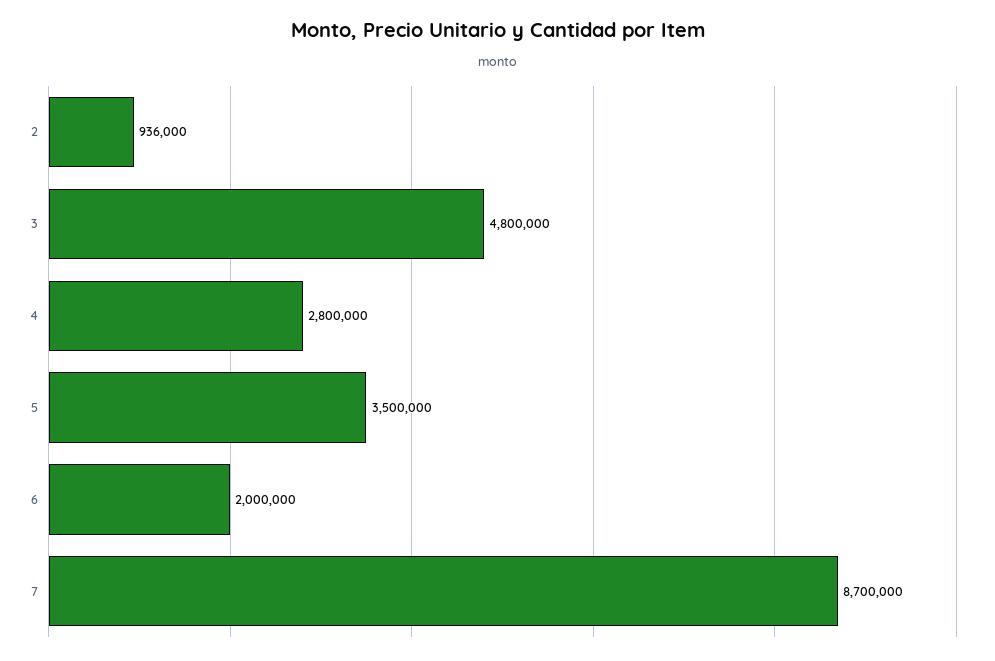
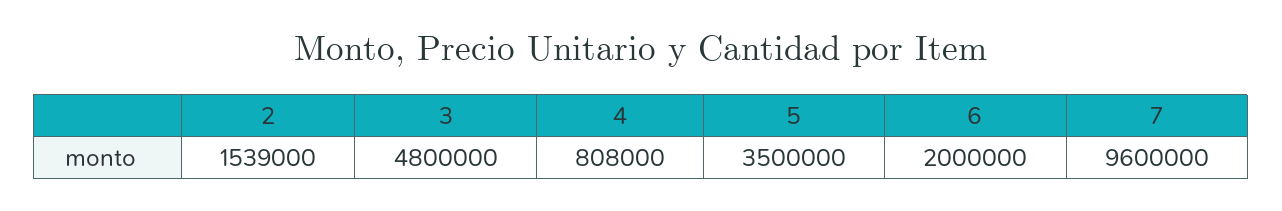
2: 936000 -> 1539000
4: 2800000 -> 808000
7: 8700000 -> 9600000

